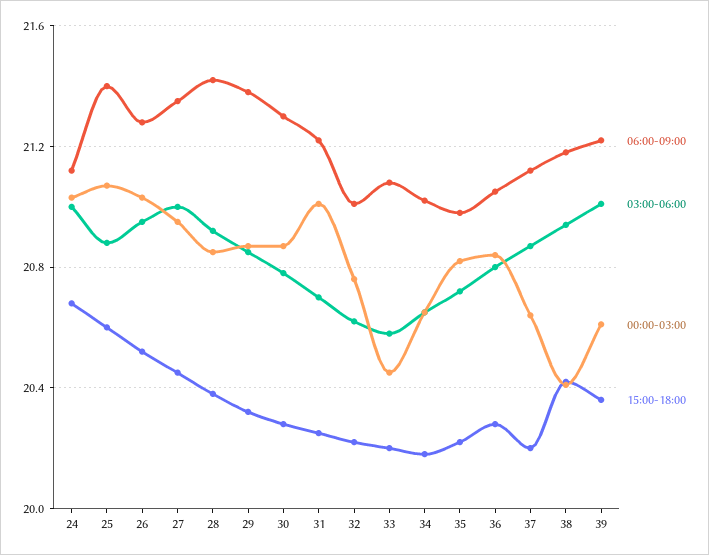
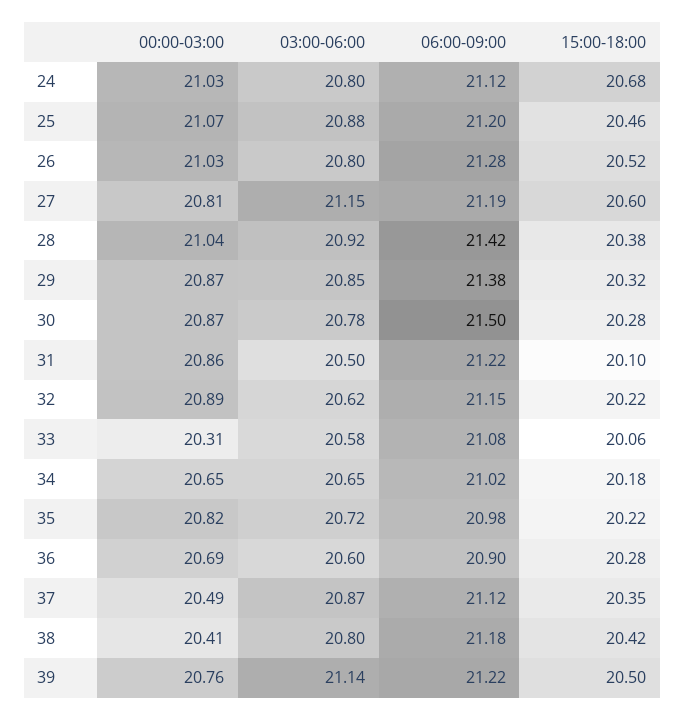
03:00-06:00, 24: 21 -> 20.8
06:00-09:00, 25: 21.4 -> 21.2
15:00-18:00, 25: 20.6 -> 20.46
03:00-06:00, 26: 20.95 -> 20.8
06:00-09:00, 27: 21.35 -> 21.19
03:00-06:00, 27: 21 -> 21.15
00:00-03:00, 27: 20.95 -> 20.81
15:00-18:00, 27: 20.45 -> 20.6
00:00-03:00, 28: 20.85 -> 21.04
06:00-09:00, 30: 21.3 -> 21.5
03:00-06:00, 31: 20.7 -> 20.5
00:00-03:00, 31: 21 -> 20.86
15:00-18:00, 31: 20.25 -> 20.1
06:00-09:00, 32: 21 -> 21.15
00:00-03:00, 32: 20.75 -> 20.89
00:00-03:00, 33: 20.45 -> 20.31
15:00-18:00, 33: 20.2 -> 20.06
06:00-09:00, 36: 21.05 -> 20.9
03:00-06:00, 36: 20.8 -> 20.6
00:00-03:00, 36: 20.85 -> 20.69
00:00-03:00, 37: 20.65 -> 20.49
15:00-18:00, 37: 20.2 -> 20.35
03:00-06:00, 38: 20.95 -> 20.8
03:00-06:00, 39: 21 -> 21.14
00:00-03:00, 39: 20.6 -> 20.76
15:00-18:00, 39: 20.35 -> 20.5

